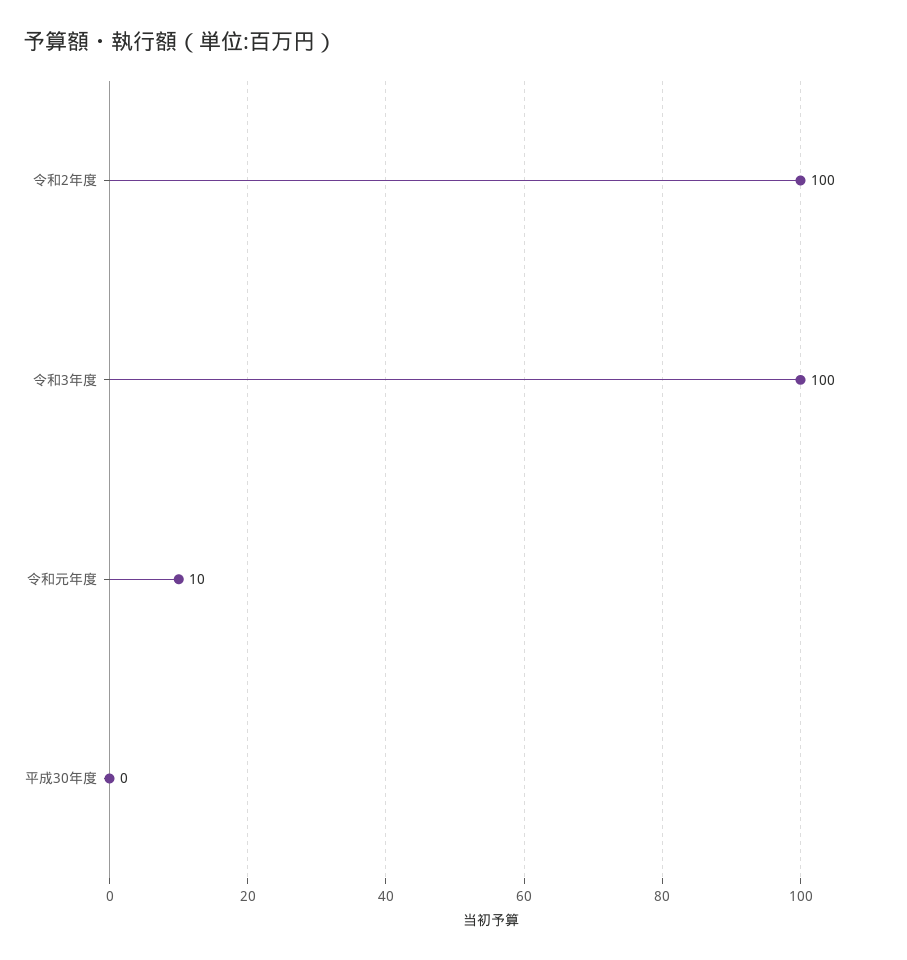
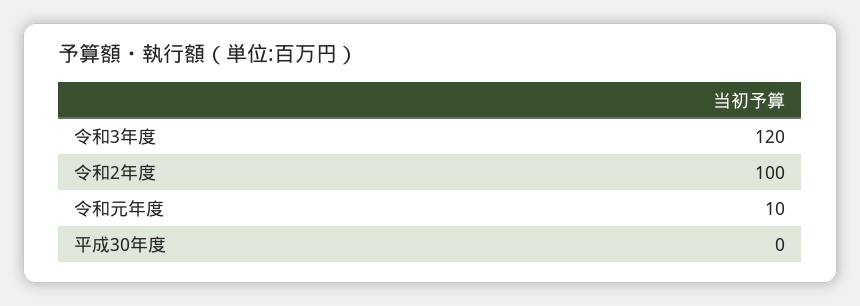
令和3年度: 100 -> 120

